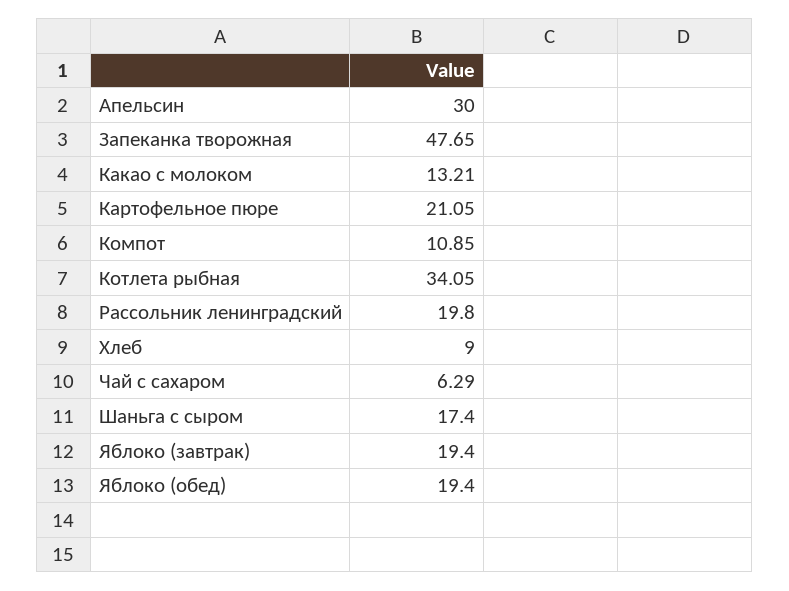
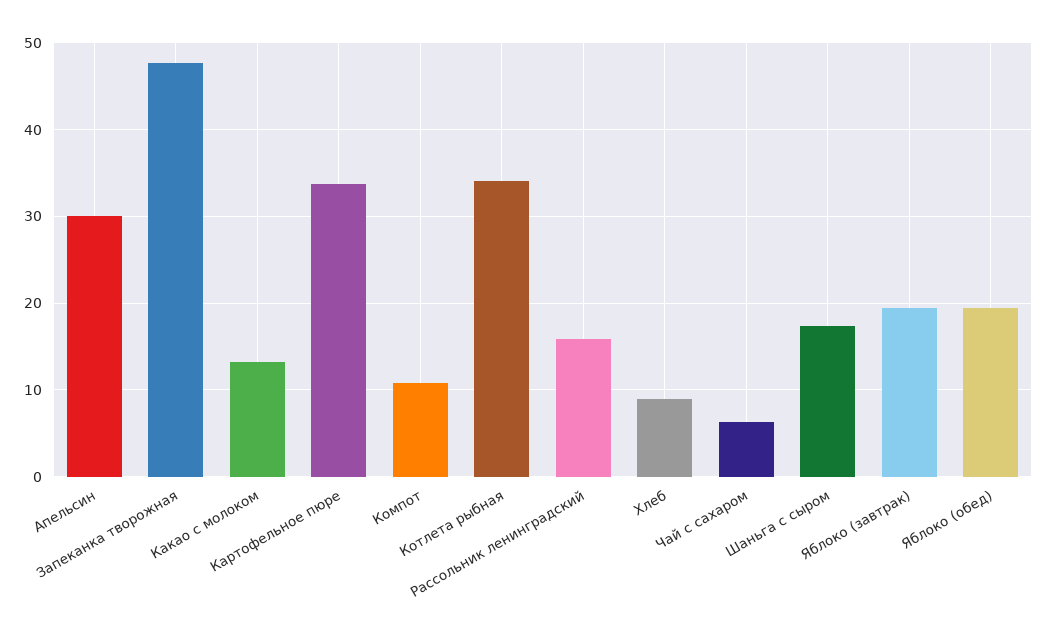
Картофельное пюре: 21.05 -> 34
Рассольник ленинградский: 19.8 -> 16

